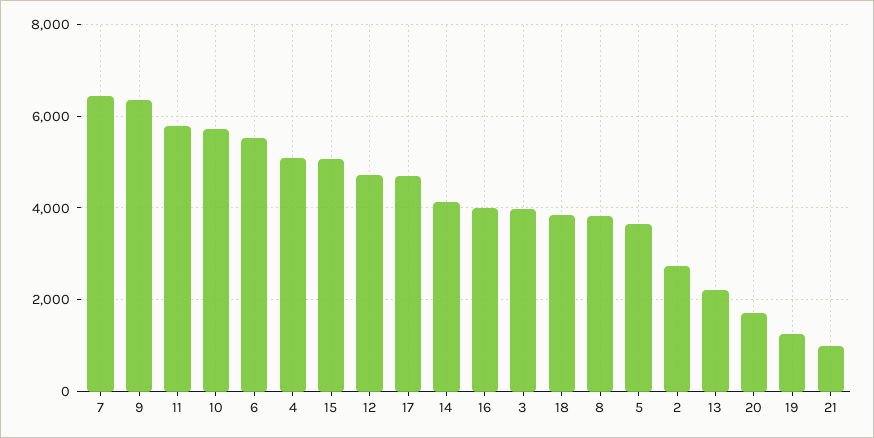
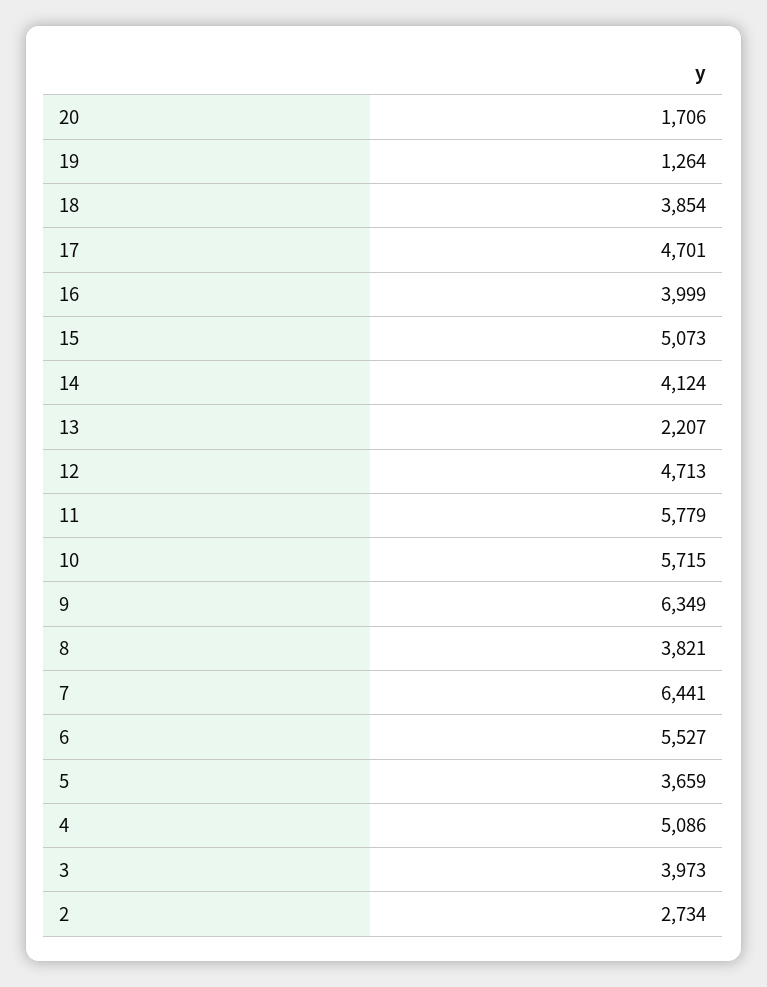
21: 1000 -> none

